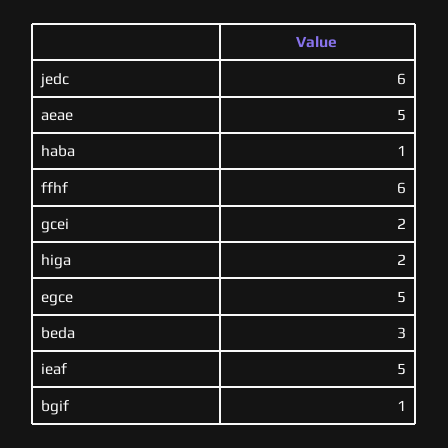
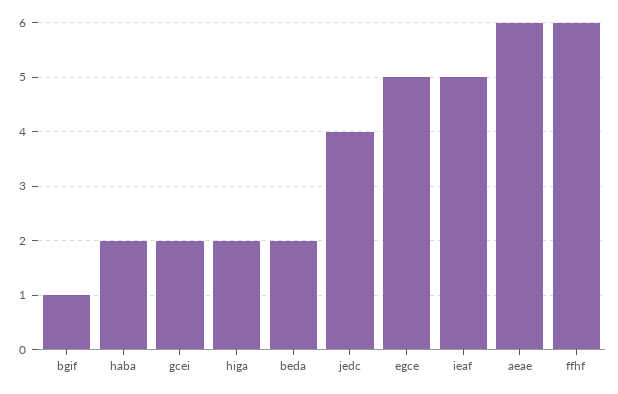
jedc: 6 -> 4
aeae: 5 -> 6
haba: 1 -> 2
beda: 3 -> 2

